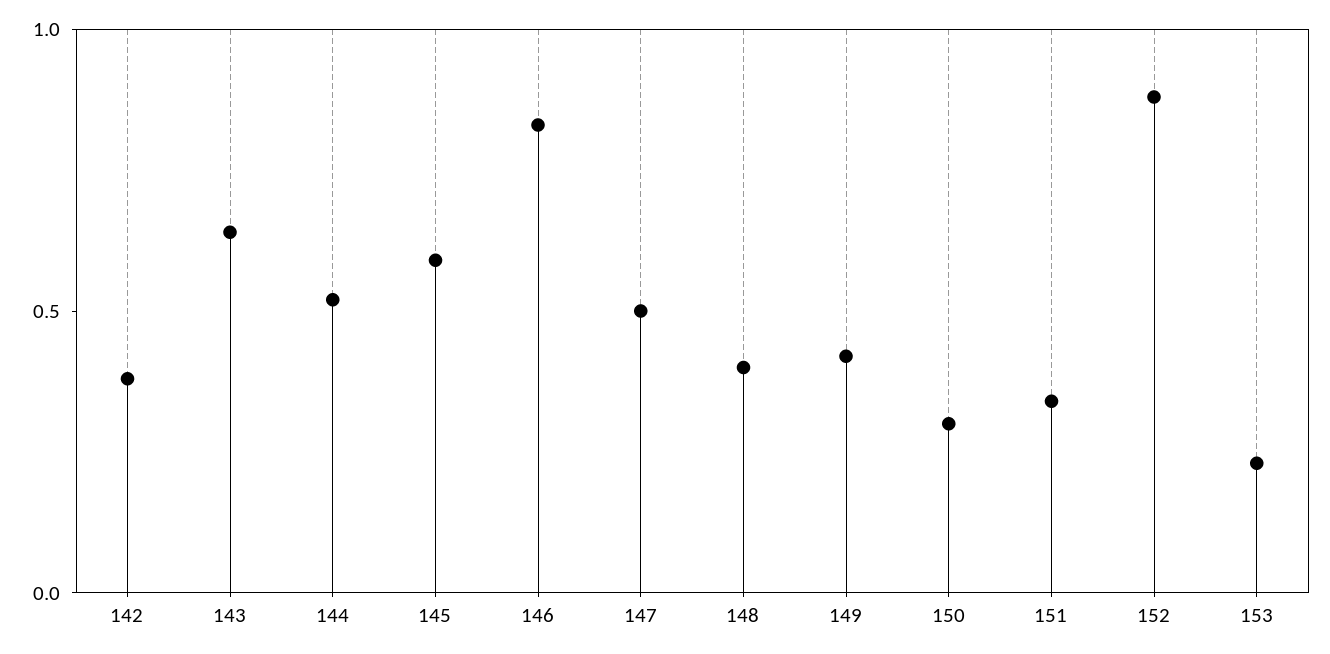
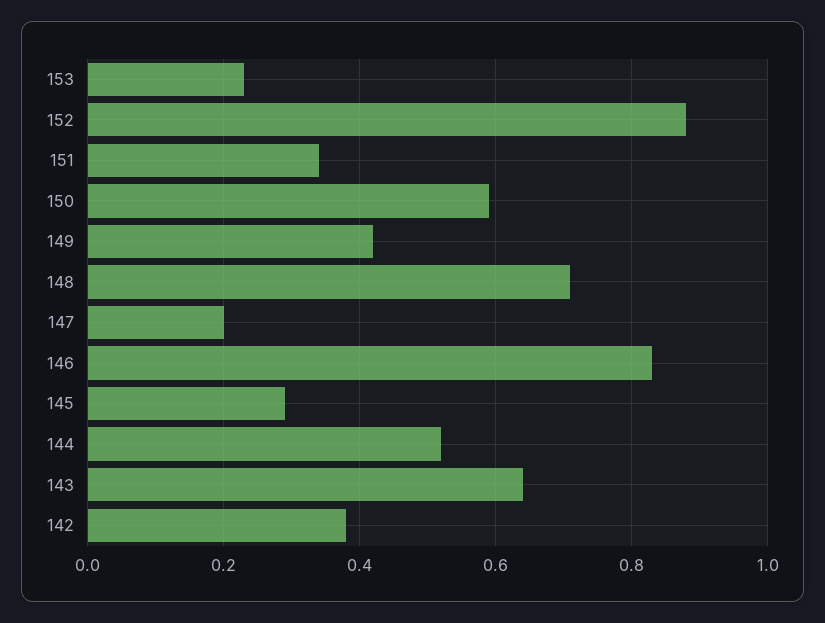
145: 0.6 -> 0.3
147: 0.5 -> 0.2
148: 0.4 -> 0.7
150: 0.3 -> 0.6

